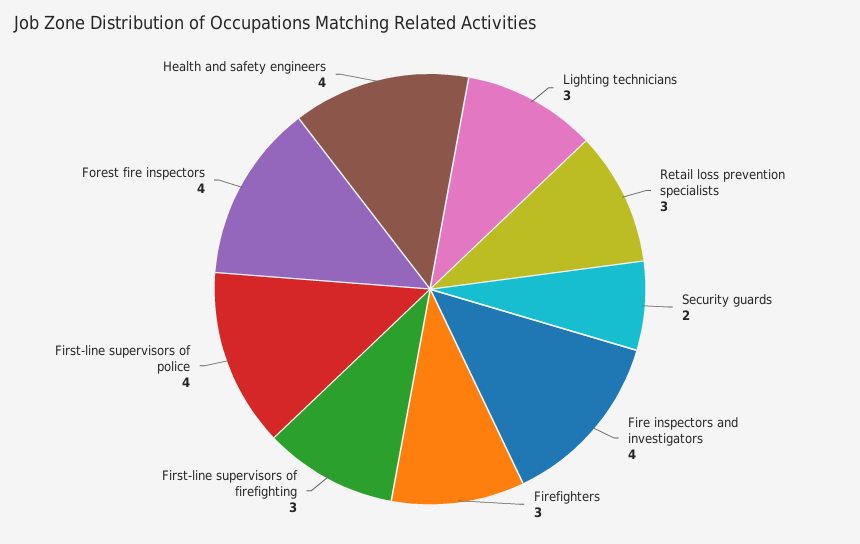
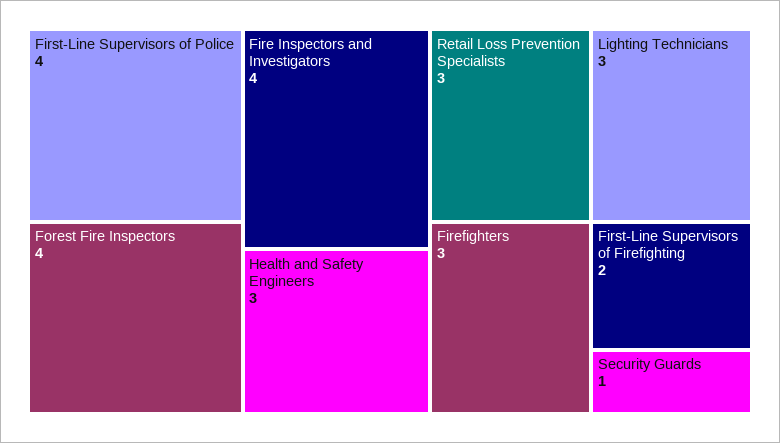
Security guards: 2 -> 1
First-line supervisors of firefighting: 3 -> 2
Health and safety engineers: 4 -> 3

